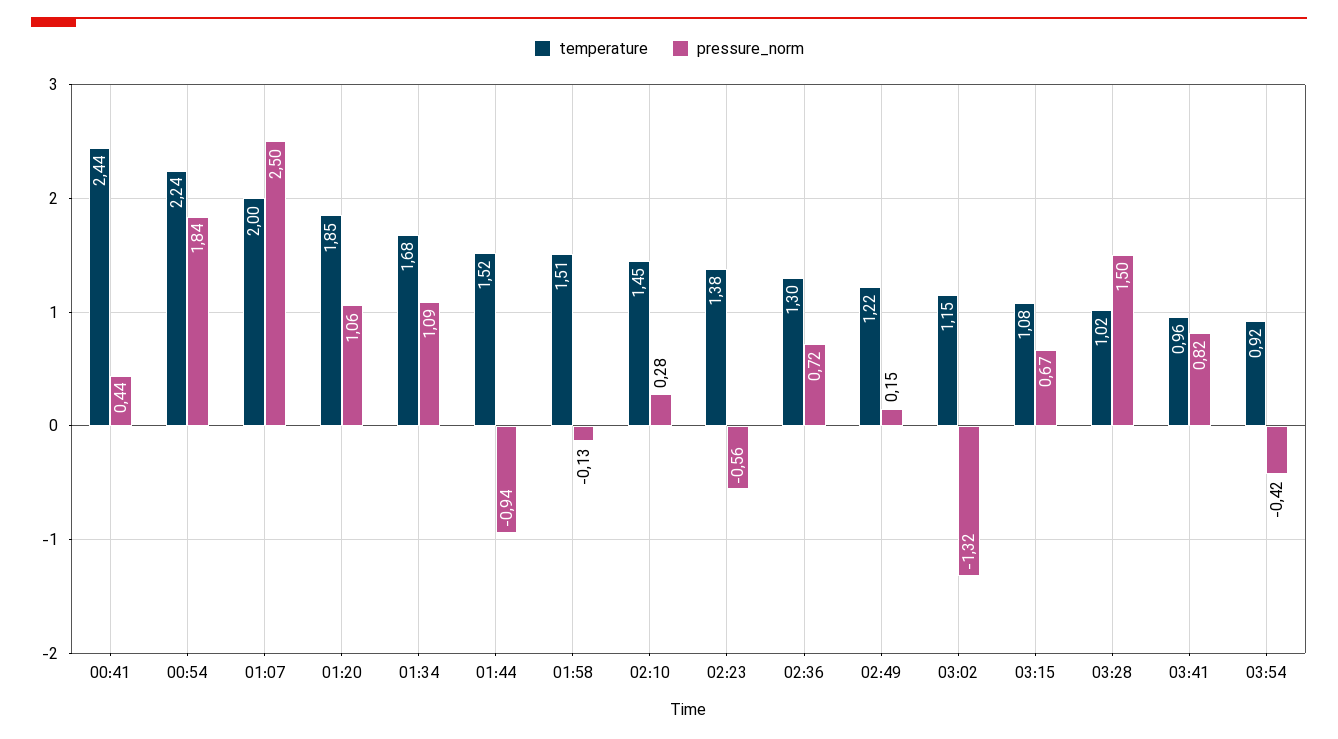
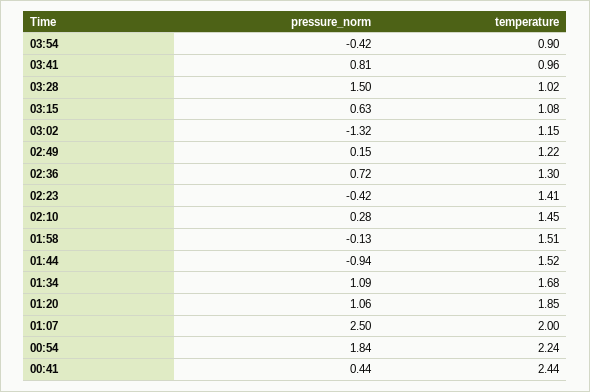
temperature, 02:23: 1.38 -> 1.41
pressure_norm, 02:23: -0.56 -> -0.42
pressure_norm, 03:15: 0.67 -> 0.63
pressure_norm, 03:41: 0.82 -> 0.81
temperature, 03:54: 0.92 -> 0.9

